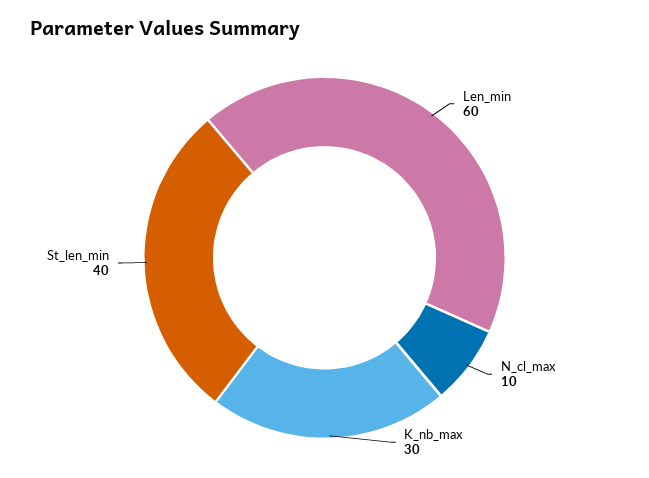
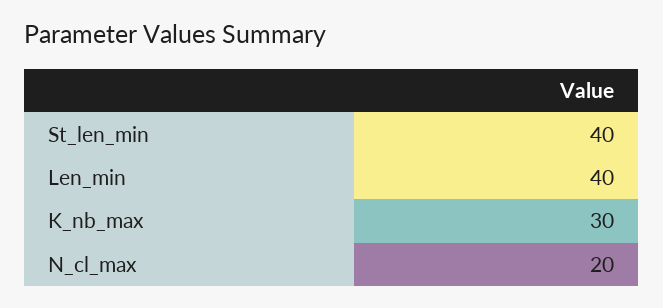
Len_min: 60 -> 40
N_cl_max: 10 -> 20

